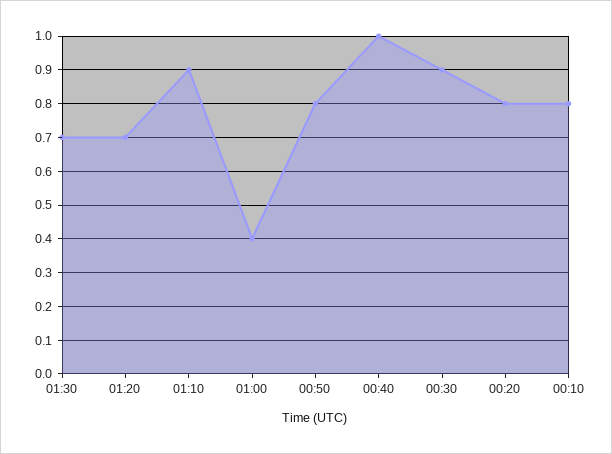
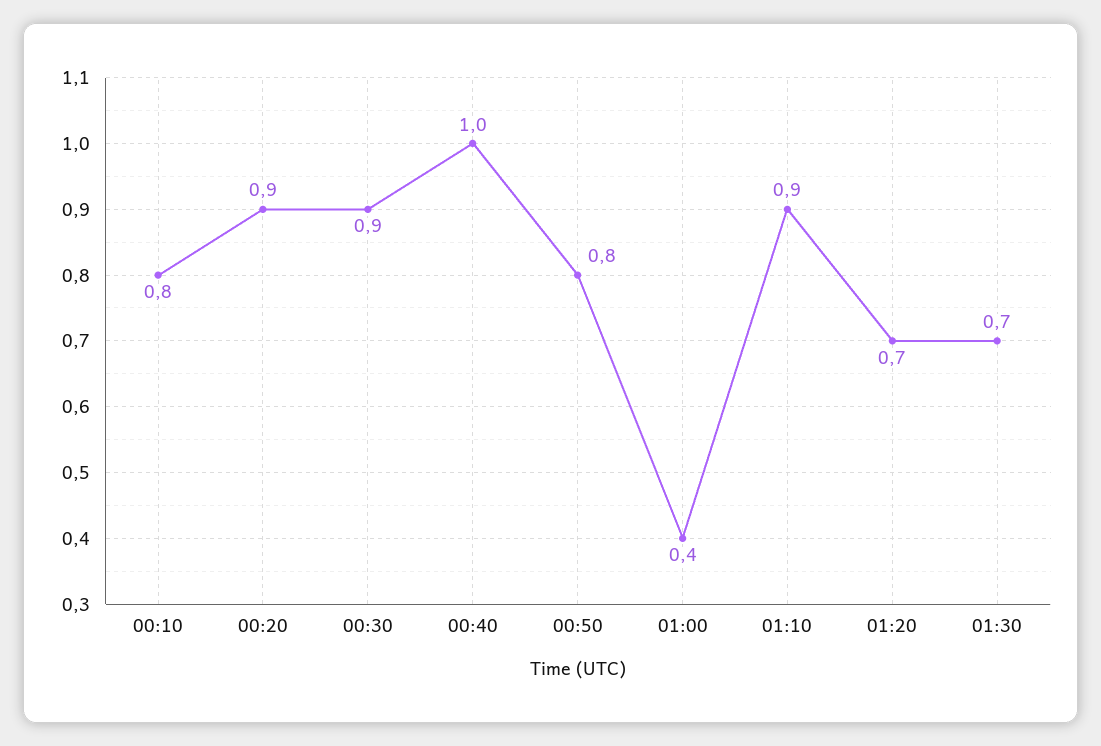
00:20: 0.8 -> 0.9

